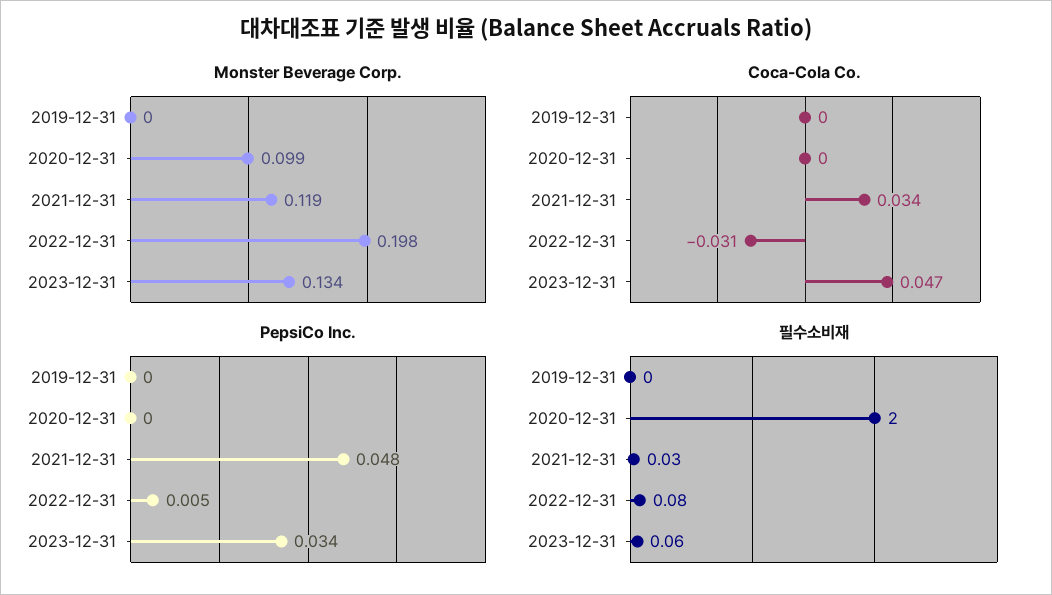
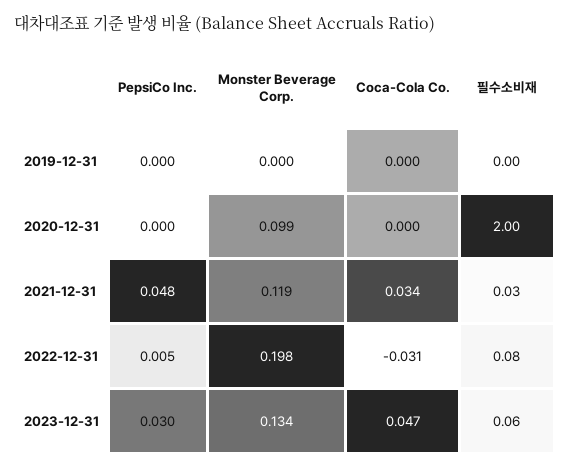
PepsiCo Inc., 2023-12-31: 0.034 -> 0.03

